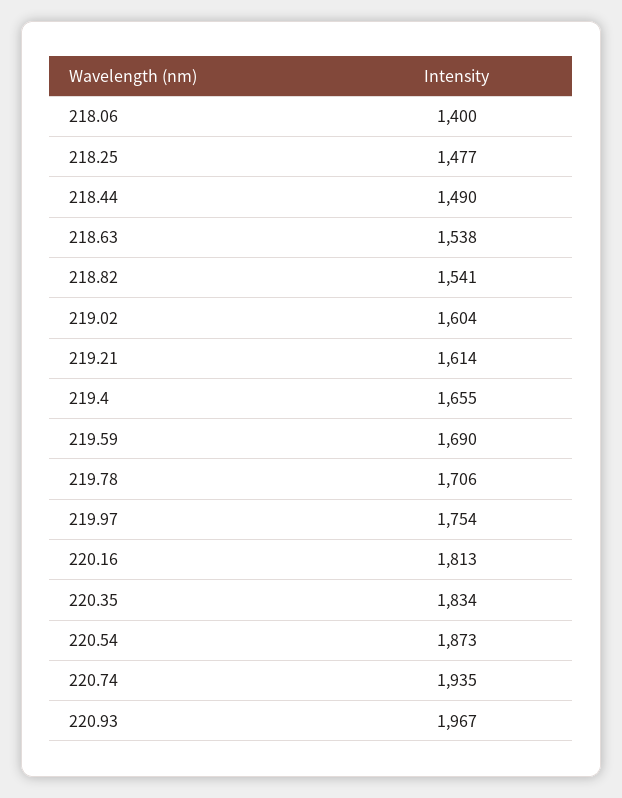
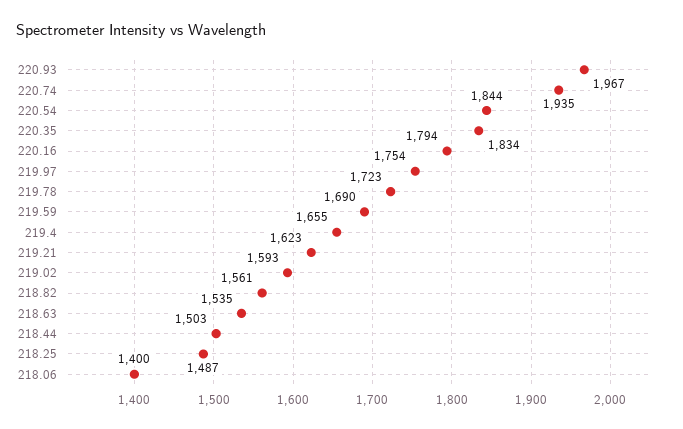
218.25: 1477 -> 1487
218.44: 1490 -> 1503
218.63: 1538 -> 1535
218.82: 1541 -> 1561
219.02: 1604 -> 1593
219.21: 1614 -> 1623
219.78: 1706 -> 1723
220.16: 1813 -> 1794
220.54: 1873 -> 1844

